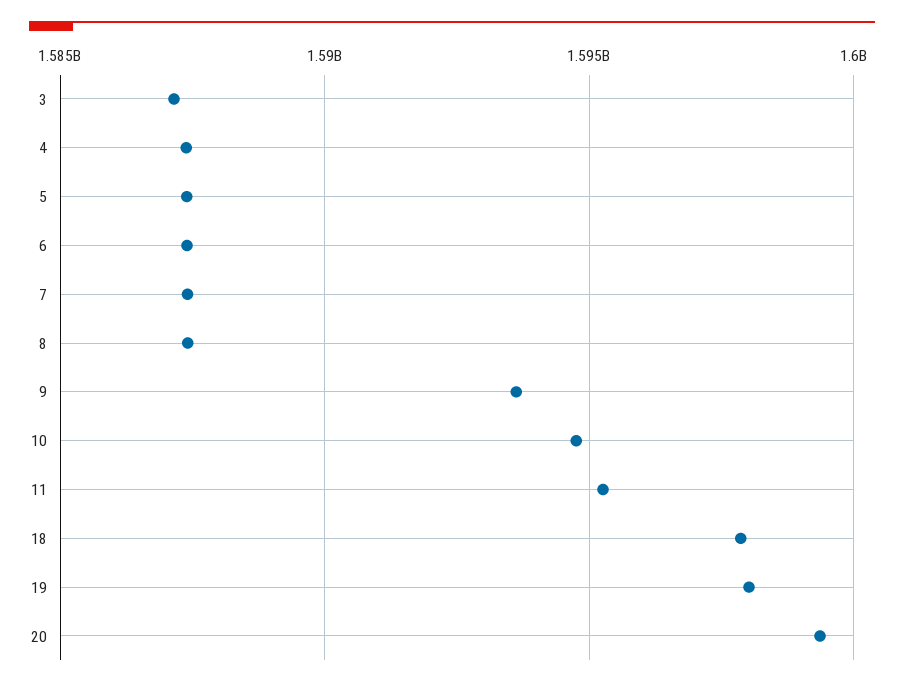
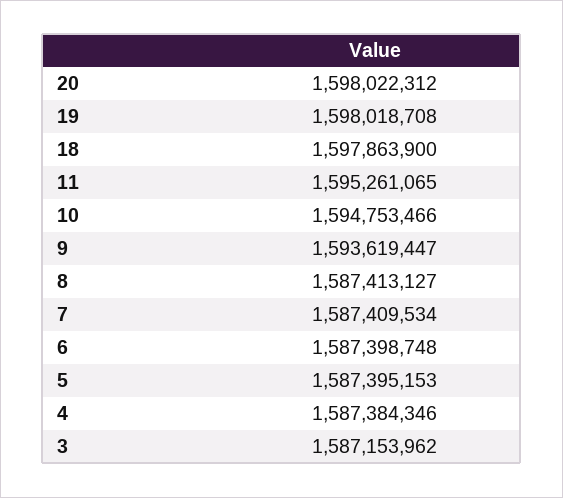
20: 1599500000 -> 1598022312

